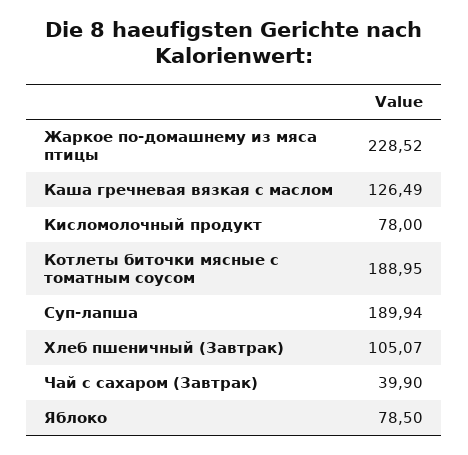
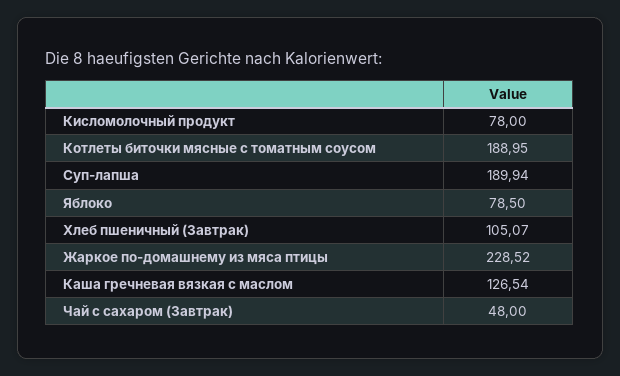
Каша гречневая вязкая с маслом: 126.49 -> 126.54
Чай с сахаром (Завтрак): 39.9 -> 48

